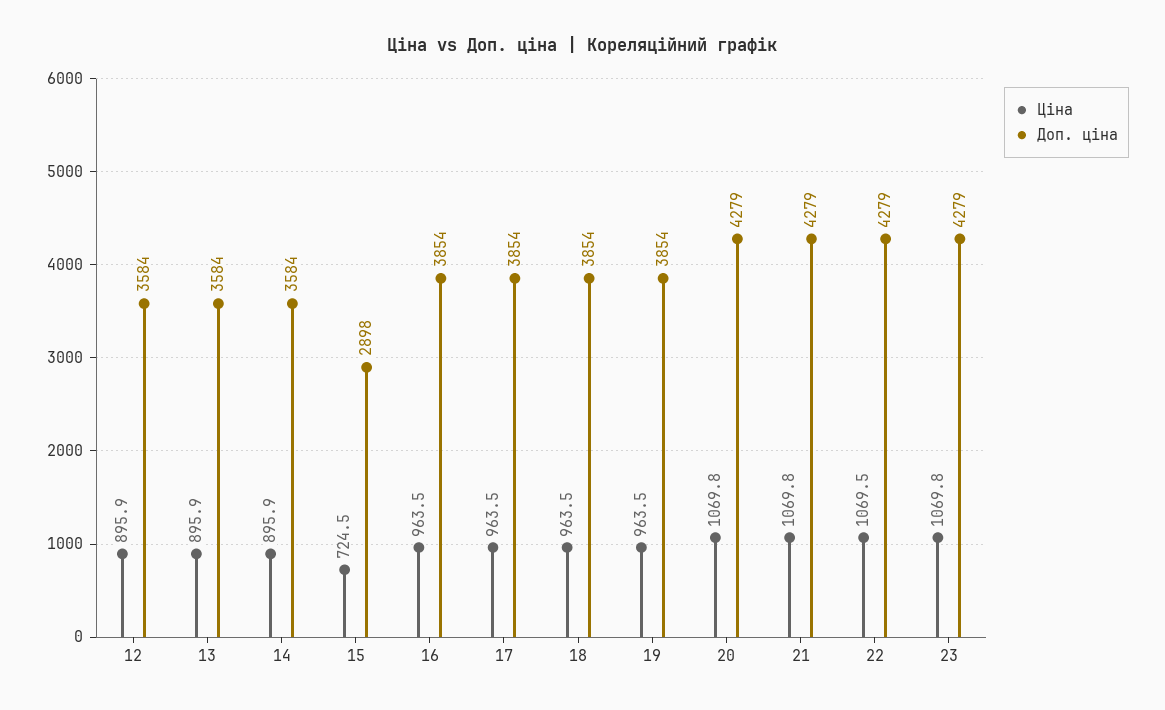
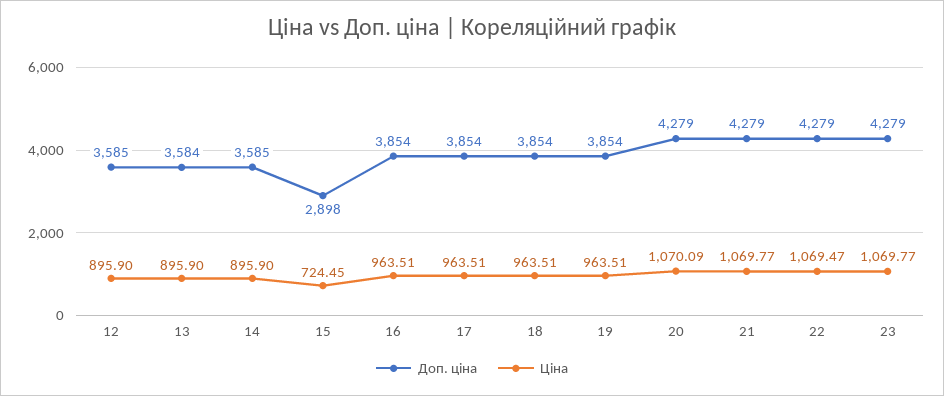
Доп. ціна, 12: 3584 -> 3585
Доп. ціна, 14: 3584 -> 3585
Ціна, 20: 1069.8 -> 1070.09

